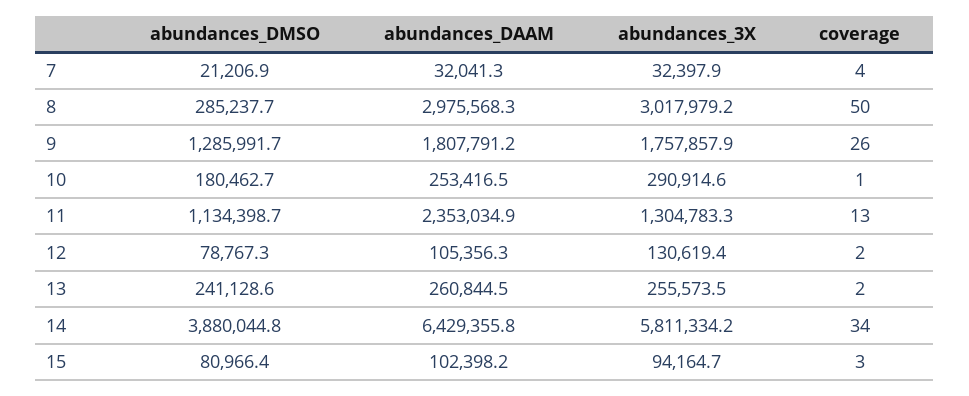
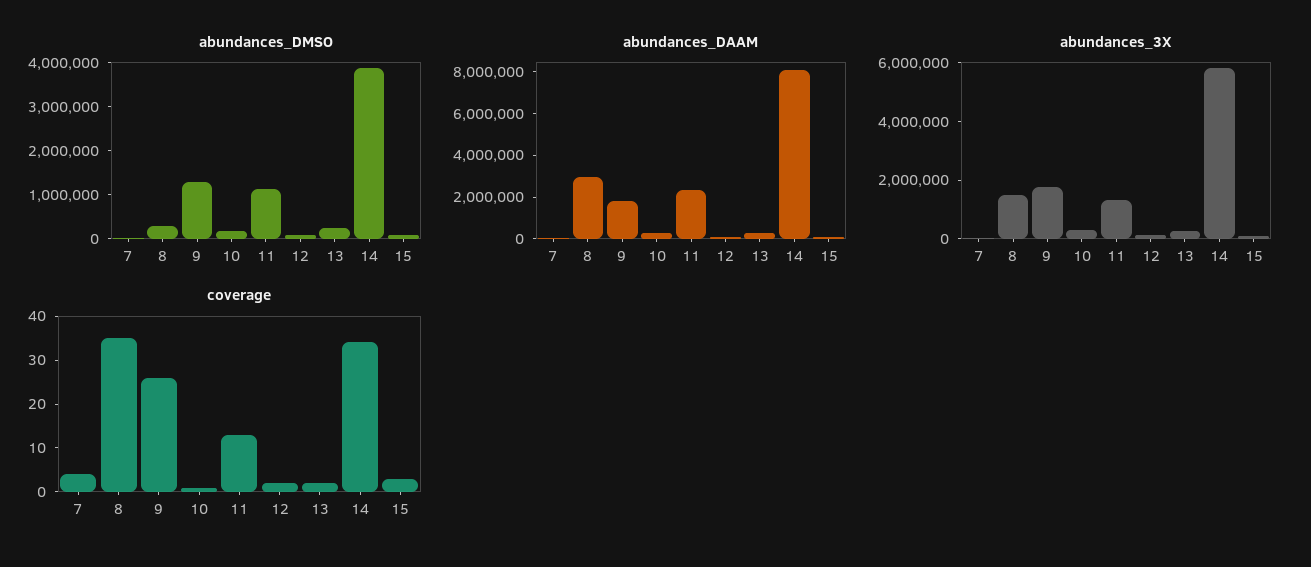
abundances_3X, 8: 3017979.2 -> 1500000
coverage, 8: 50 -> 35
abundances_DAAM, 14: 6429355.8 -> 8000000

